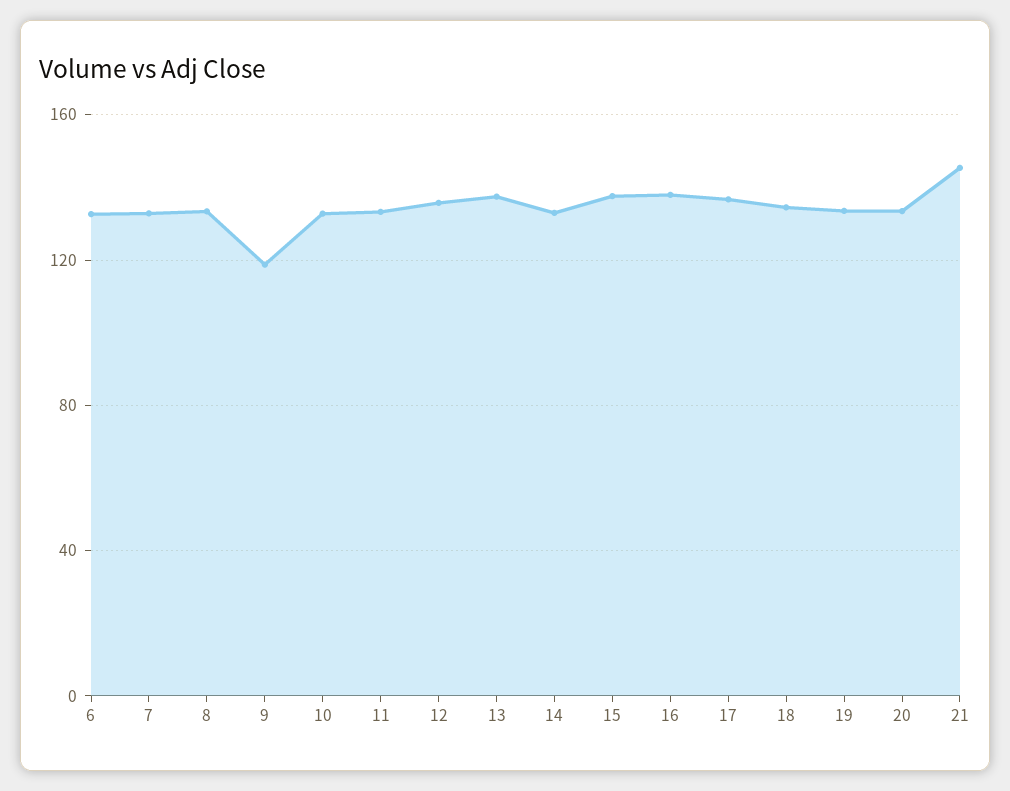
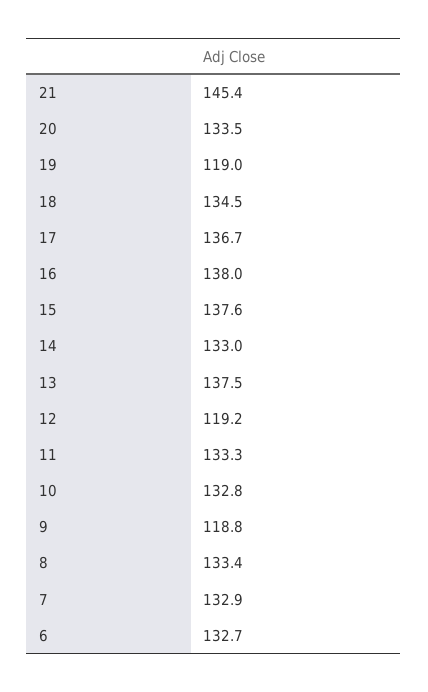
12: 135 -> 119.2
19: 135 -> 119

